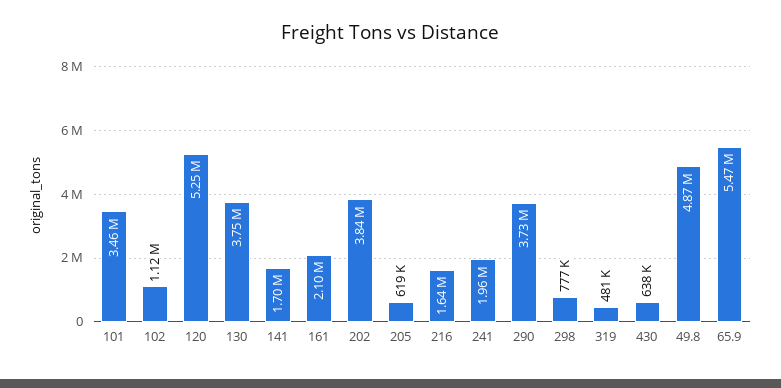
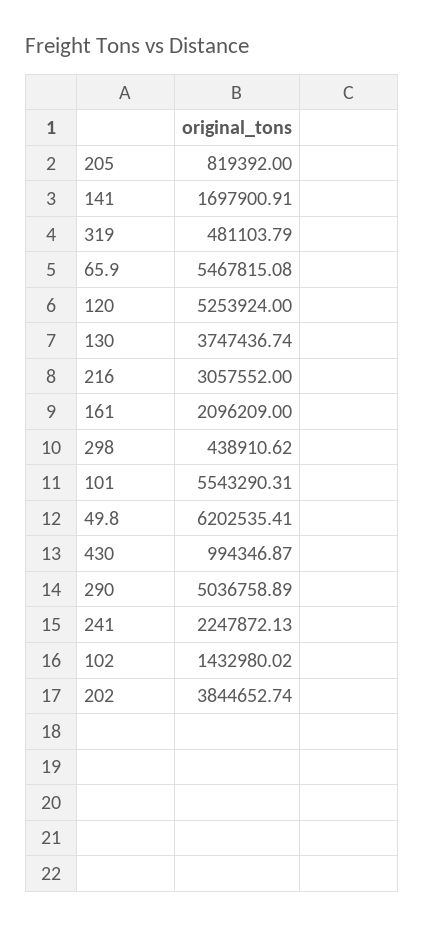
101: 3460000 -> 5543290.31
102: 1120000 -> 1432980.02
205: 619000 -> 819392
216: 1640000 -> 3057552
241: 1960000 -> 2247872.13
290: 3730000 -> 5036758.89
298: 777000 -> 438910.62
430: 638000 -> 994346.87
49.8: 4870000 -> 6202535.41

